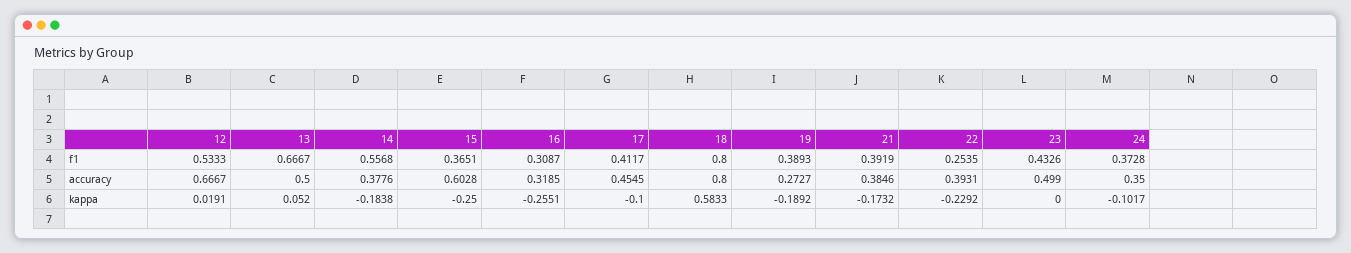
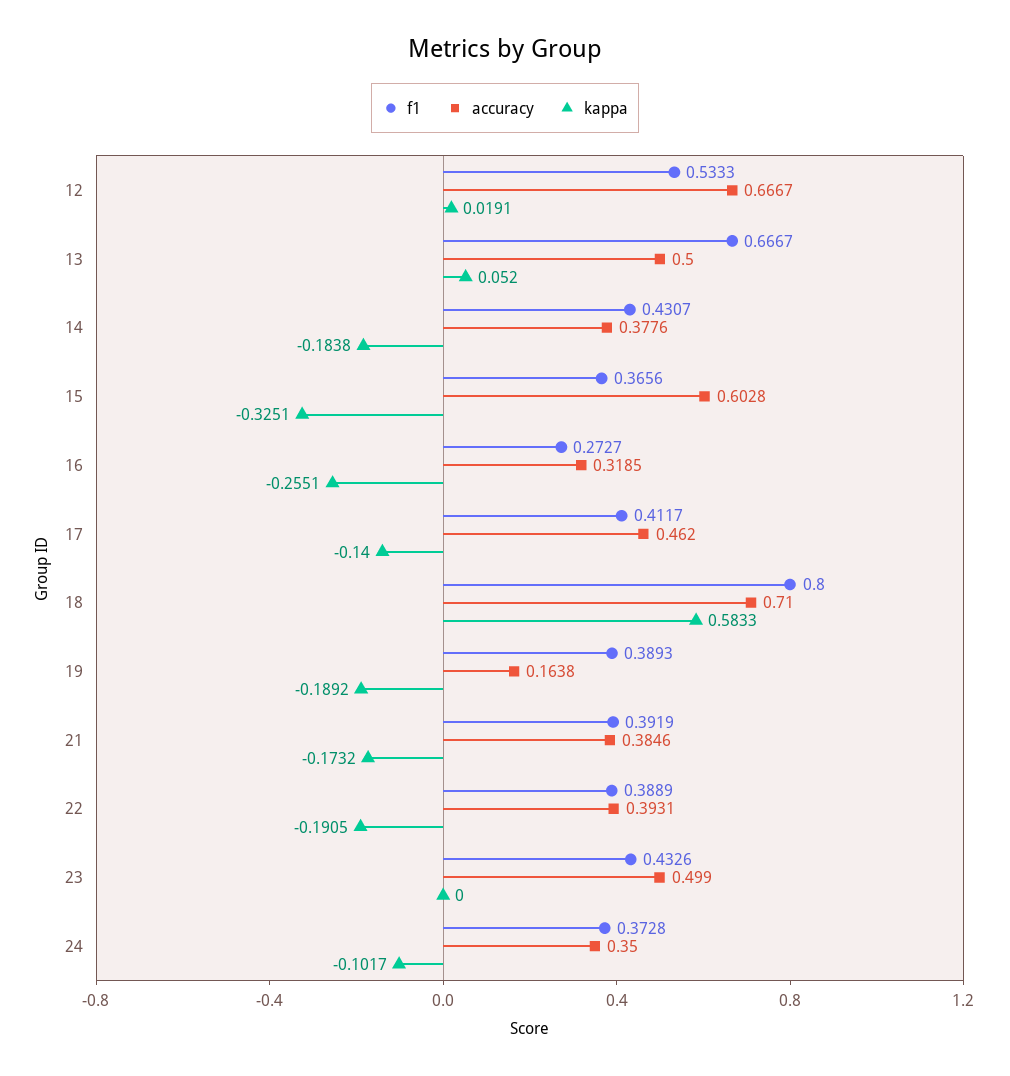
f1, 14: 0.5568 -> 0.4307
f1, 15: 0.3651 -> 0.3656
f1, 16: 0.3087 -> 0.2727
f1, 22: 0.2535 -> 0.3889
accuracy, 17: 0.4545 -> 0.462
accuracy, 18: 0.8 -> 0.71
accuracy, 19: 0.2727 -> 0.1638
kappa, 15: -0.25 -> -0.3251
kappa, 17: -0.1 -> -0.14
kappa, 22: -0.2292 -> -0.1905

